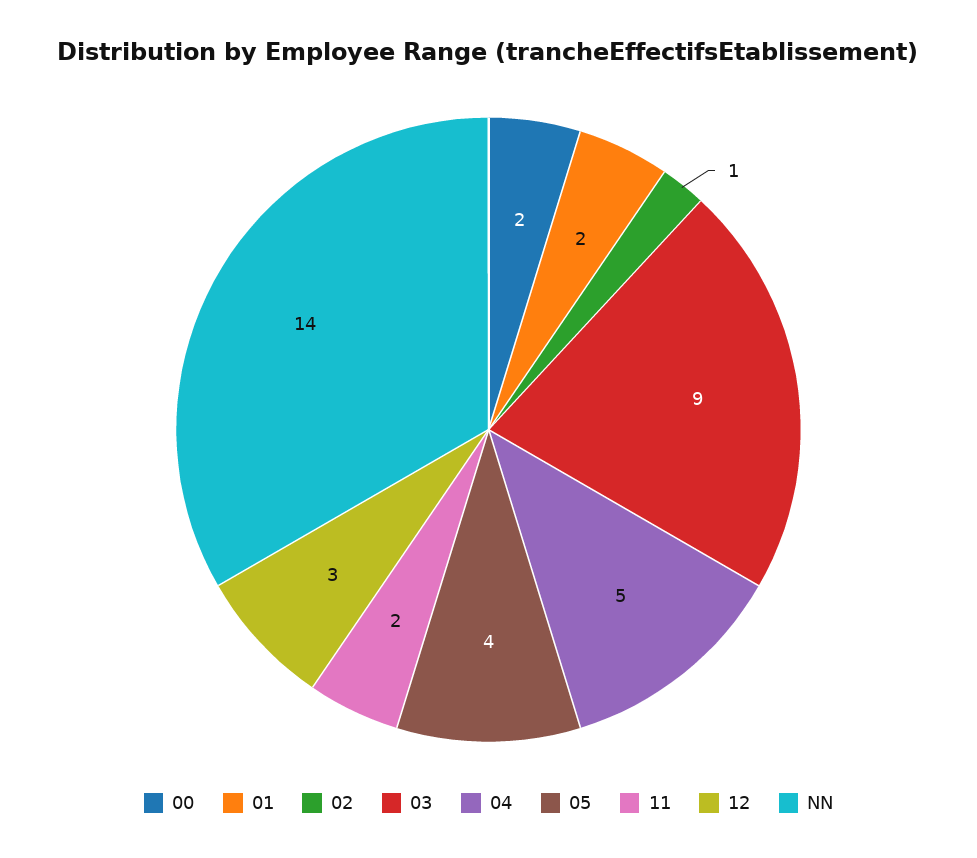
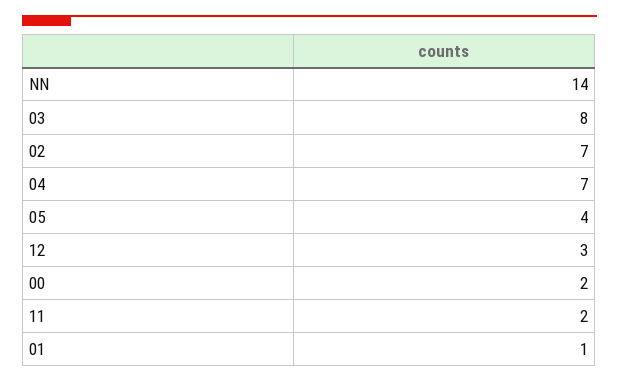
01: 2 -> 1
02: 1 -> 7
03: 9 -> 8
04: 5 -> 7

